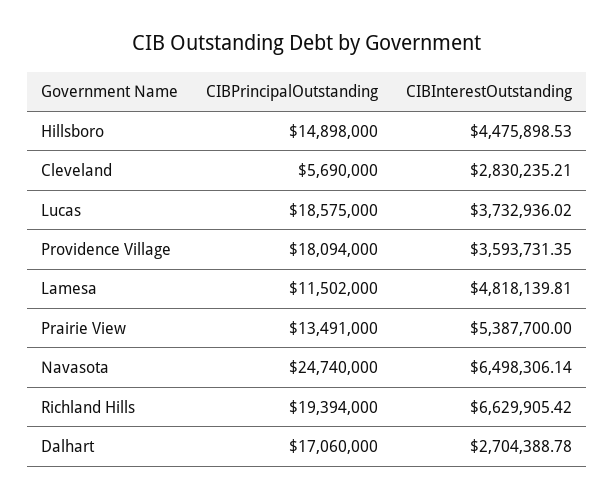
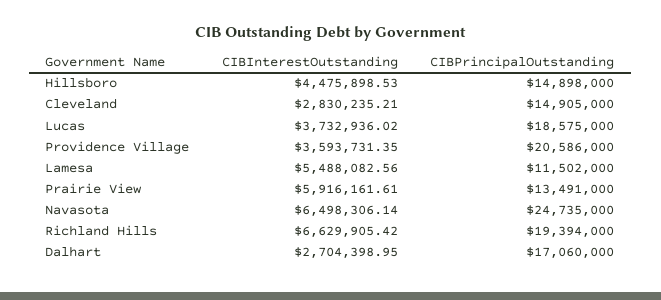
CIBPrincipalOutstanding, Cleveland: 5690000 -> 14905000
CIBPrincipalOutstanding, Providence Village: 18094000 -> 20586000
CIBInterestOutstanding, Lamesa: 4818139.81 -> 5488082.56
CIBInterestOutstanding, Prairie View: 5387700 -> 5916161.61
CIBPrincipalOutstanding, Navasota: 24740000 -> 24735000
CIBInterestOutstanding, Dalhart: 2704388.78 -> 2704398.95

